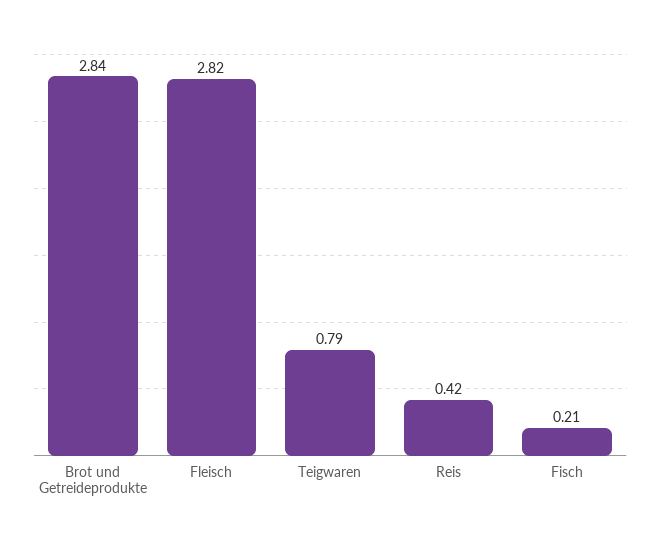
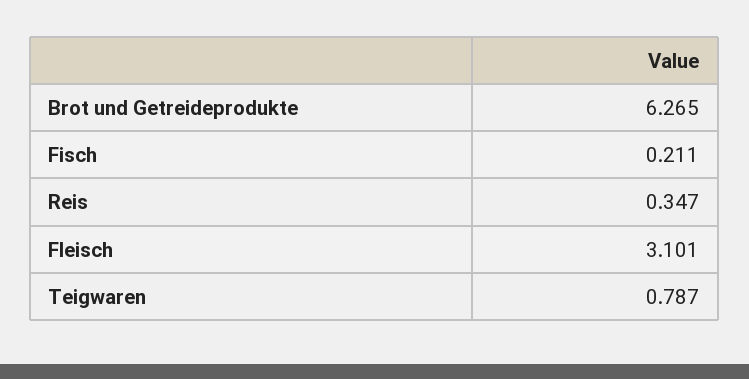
Brot und Getreideprodukte: 2.84 -> 6.265
Fleisch: 2.82 -> 3.101
Reis: 0.42 -> 0.347

